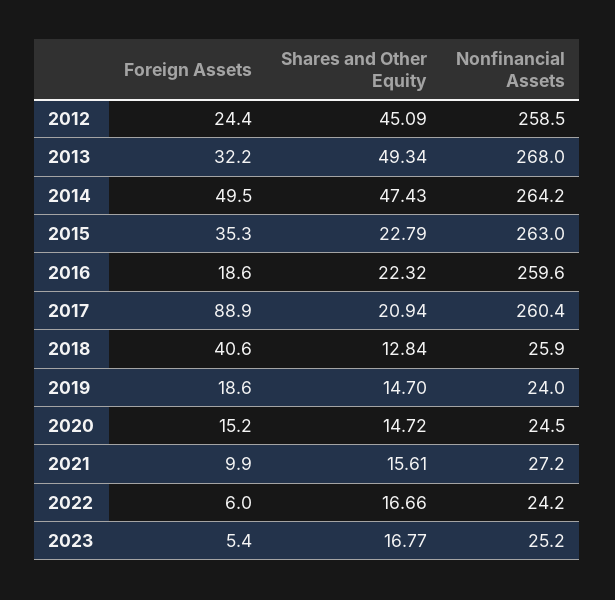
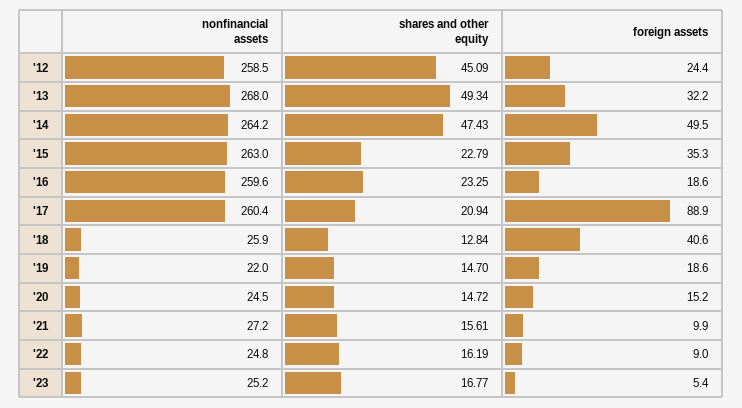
Shares and Other Equity, 2016: 22.32 -> 23.25
Nonfinancial Assets, 2019: 24 -> 22
Foreign Assets, 2022: 6 -> 9
Shares and Other Equity, 2022: 16.66 -> 16.19
Nonfinancial Assets, 2022: 24.2 -> 24.8

